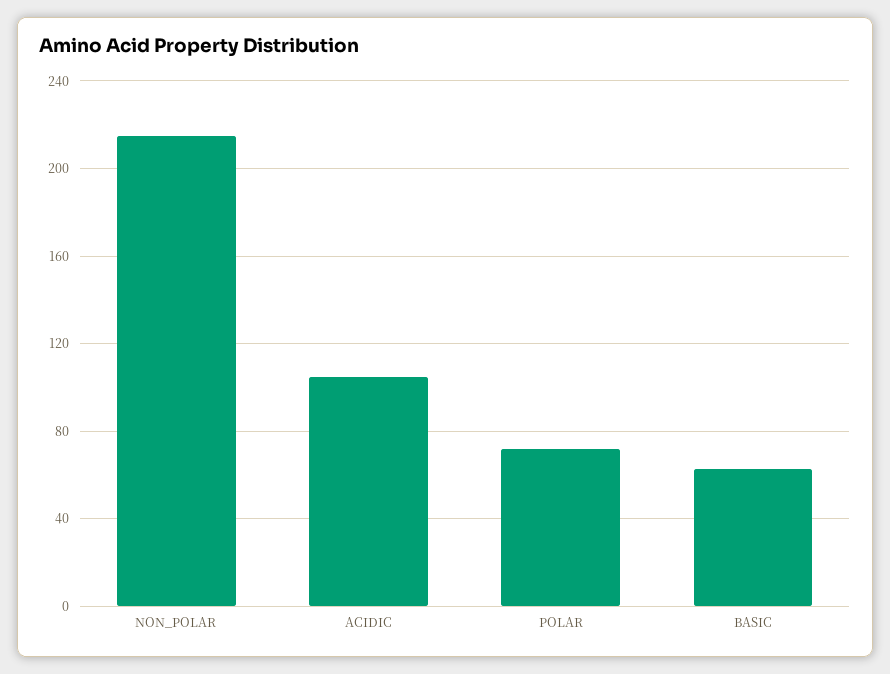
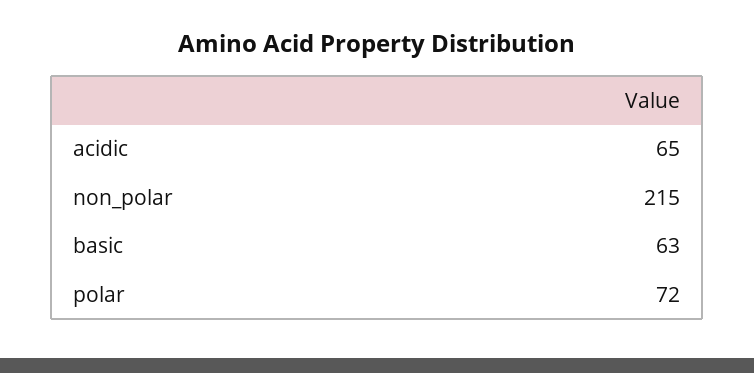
ACIDIC: 105 -> 65

